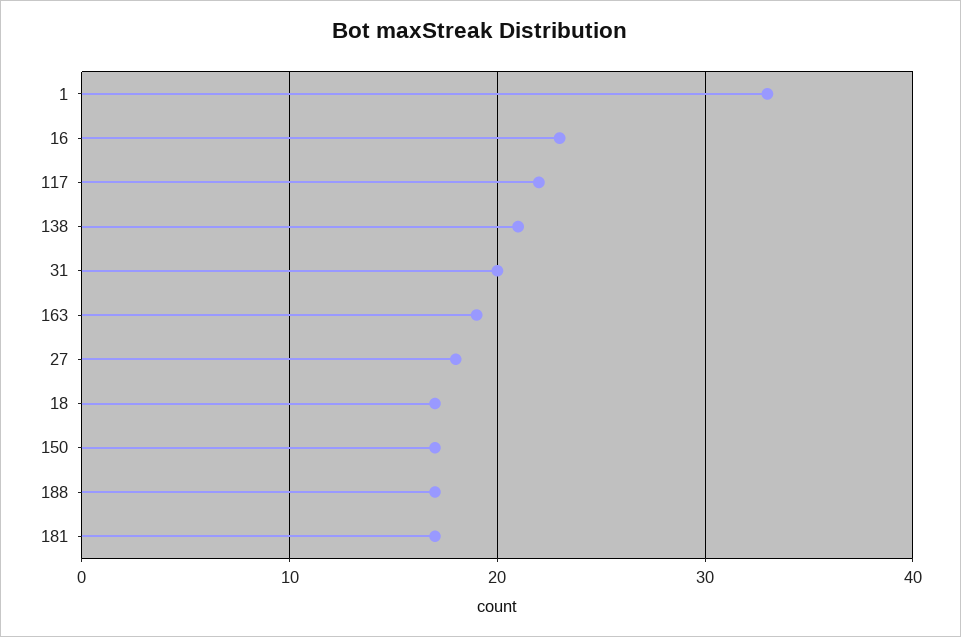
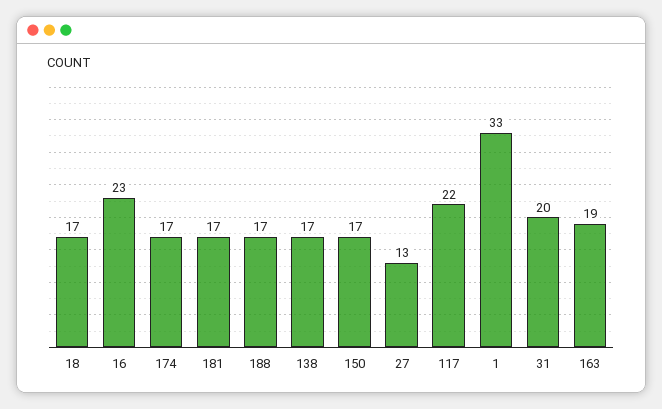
138: 21 -> 17
27: 18 -> 13
174: none -> 17

